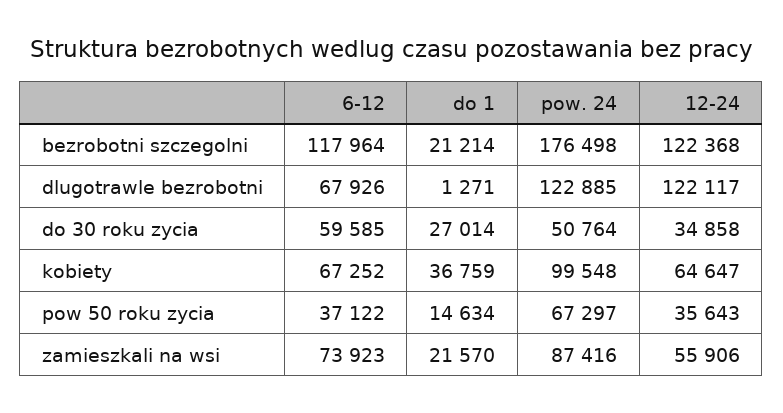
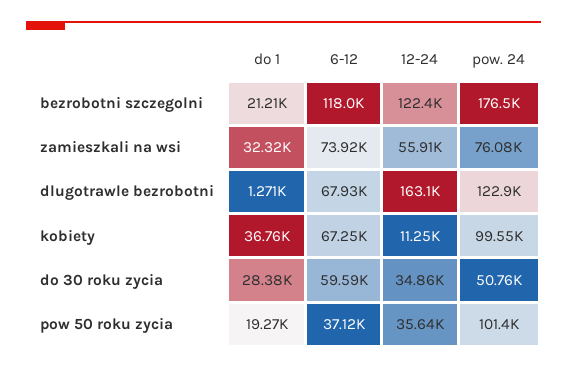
12-24, dlugotrawle bezrobotni: 122117 -> 163100
do 1, do 30 roku zycia: 27014 -> 28380
12-24, kobiety: 64647 -> 11250
do 1, pow 50 roku zycia: 14634 -> 19270
pow. 24, pow 50 roku zycia: 67297 -> 101400
do 1, zamieszkali na wsi: 21570 -> 32320
pow. 24, zamieszkali na wsi: 87416 -> 76080

